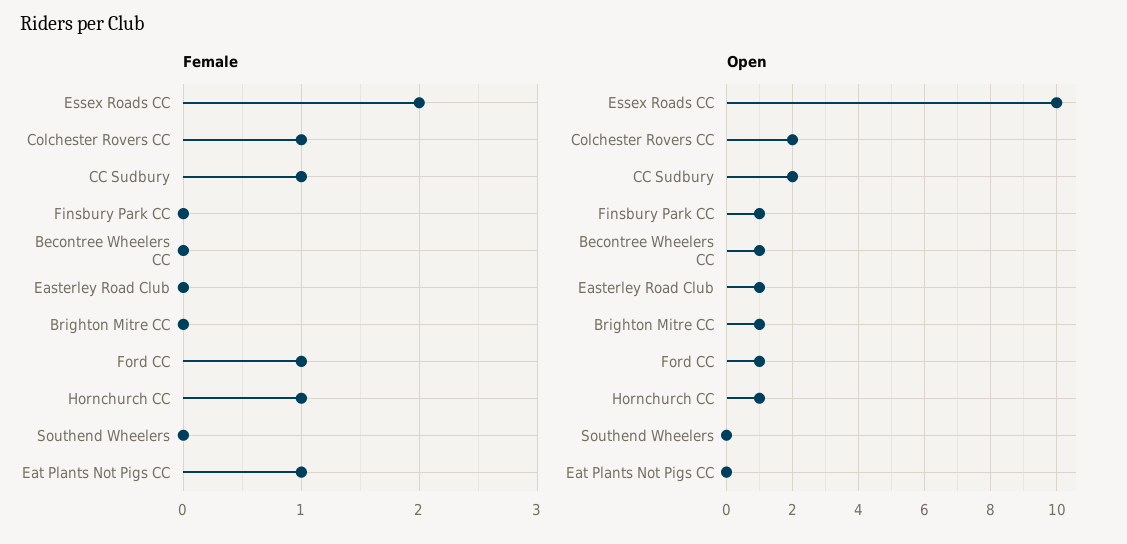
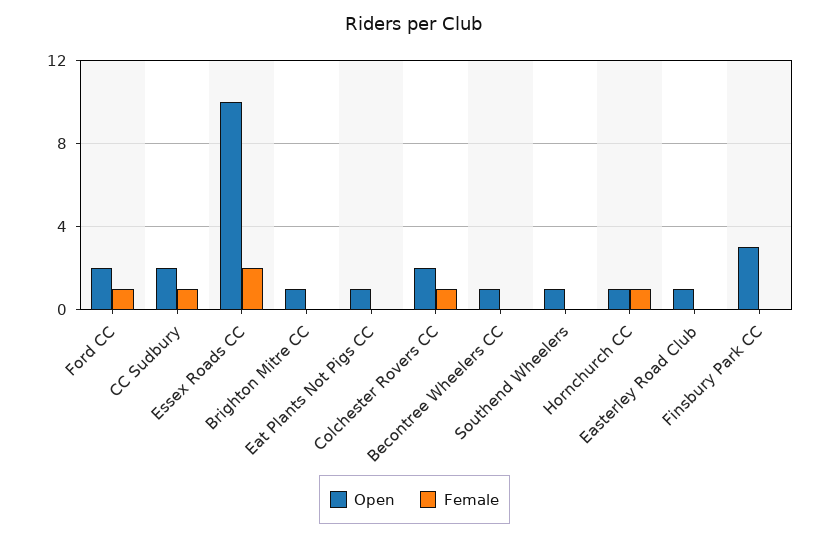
Female, Eat Plants Not Pigs CC: 1 -> 0
Open, Finsbury Park CC: 1 -> 3
Open, Ford CC: 1 -> 2
Open, Southend Wheelers: 0 -> 1
Open, Eat Plants Not Pigs CC: 0 -> 1

